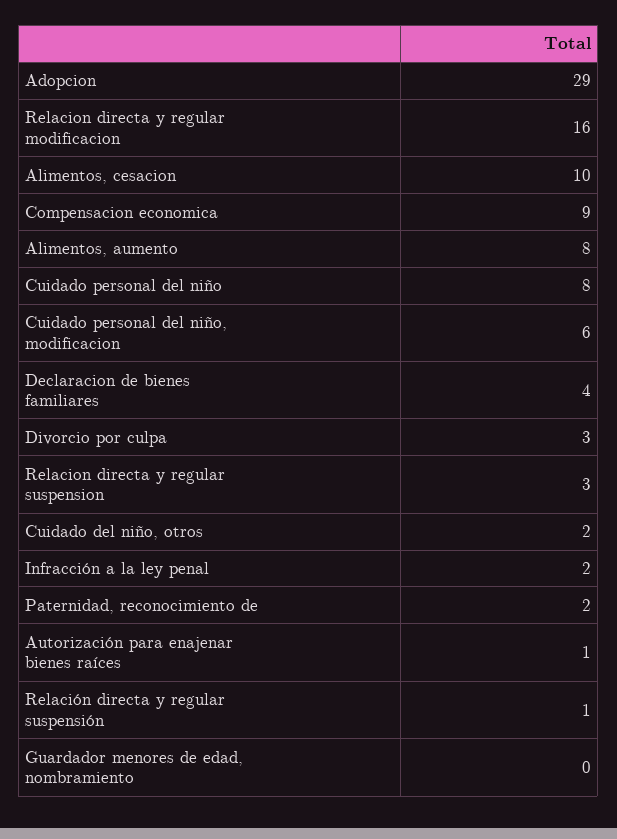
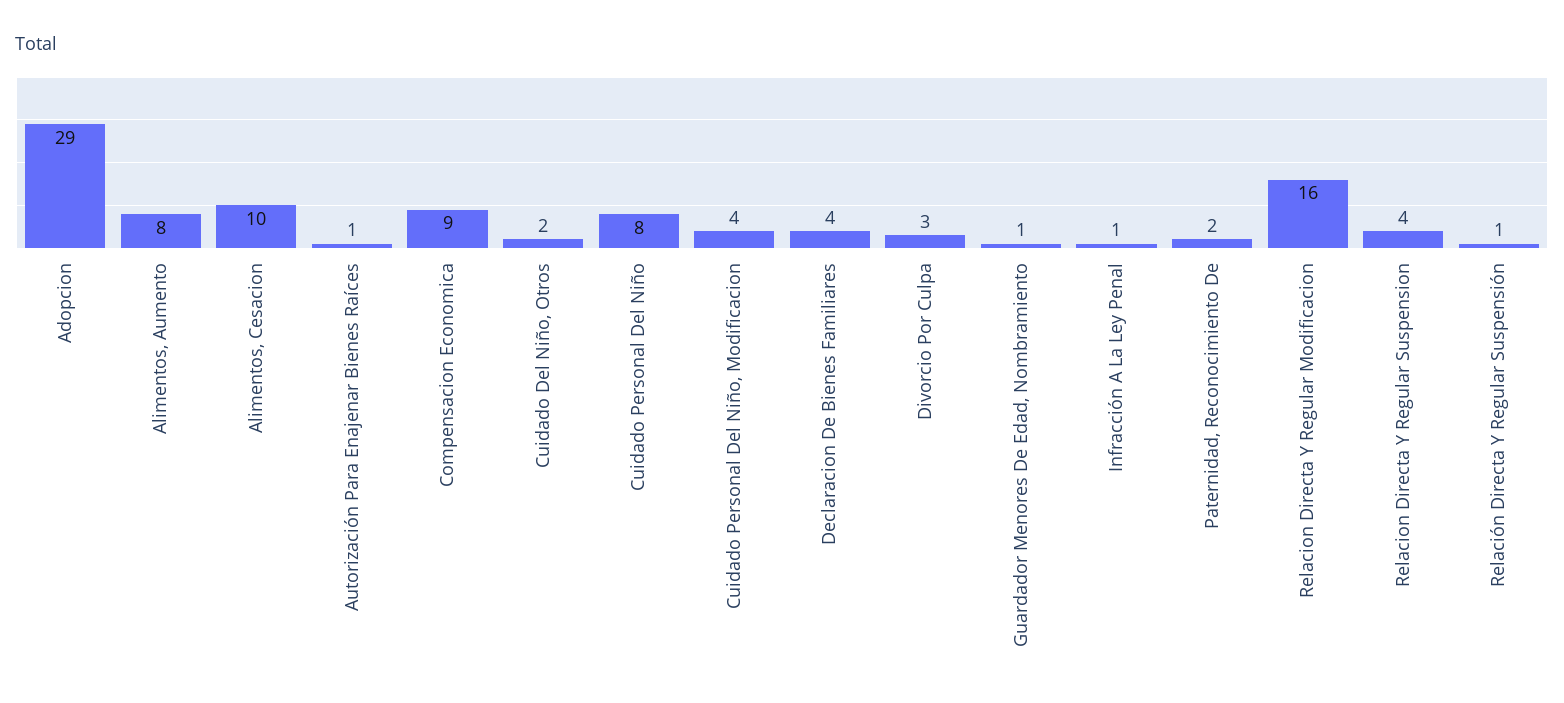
Cuidado personal del niño, modificacion: 6 -> 4
Relacion directa y regular suspension: 3 -> 4
Infracción a la ley penal: 2 -> 1
Guardador menores de edad, nombramiento: 0 -> 1

